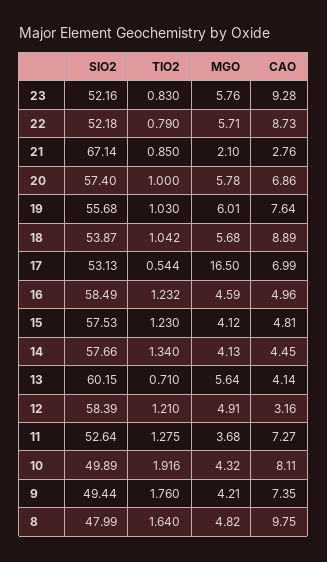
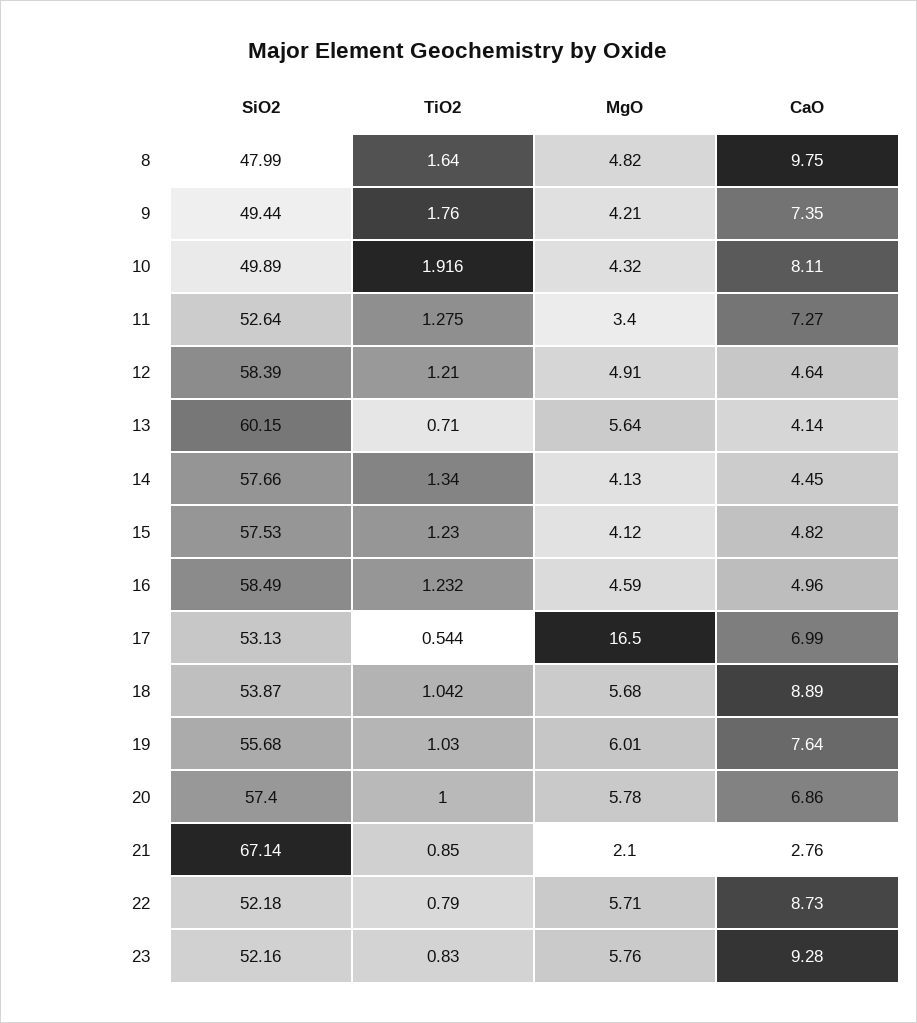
CAO, 15: 4.81 -> 4.82
CAO, 12: 3.16 -> 4.64
MGO, 11: 3.68 -> 3.4

